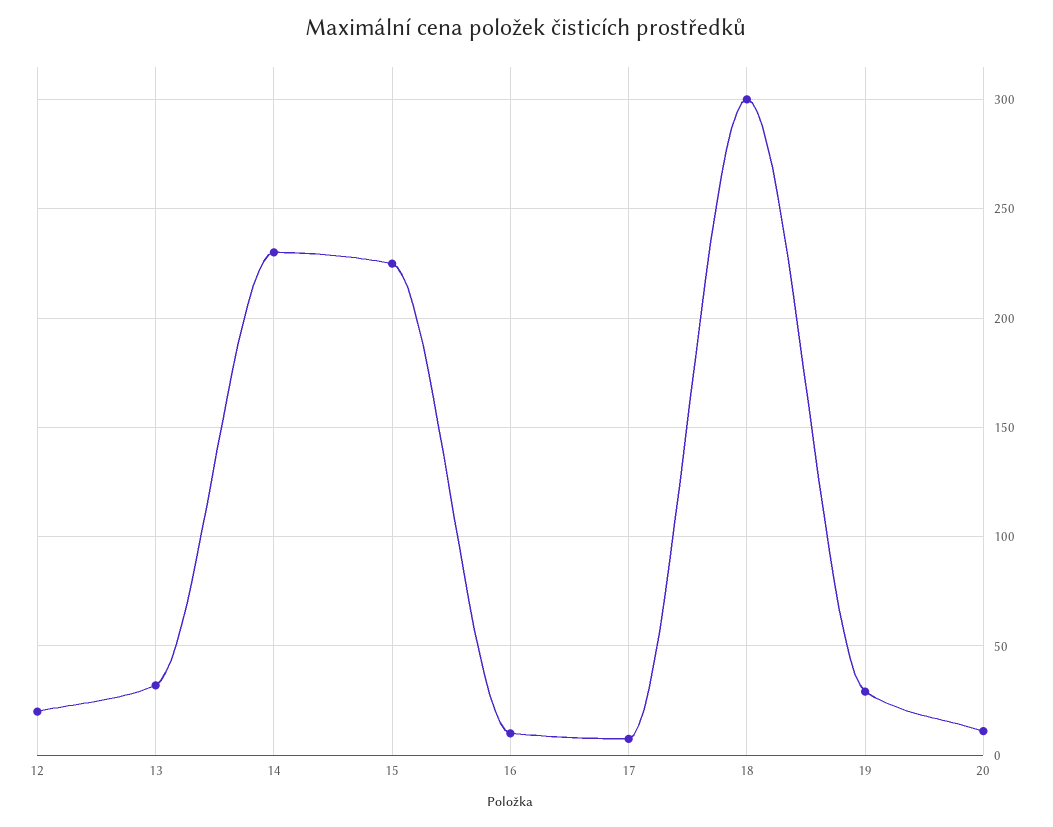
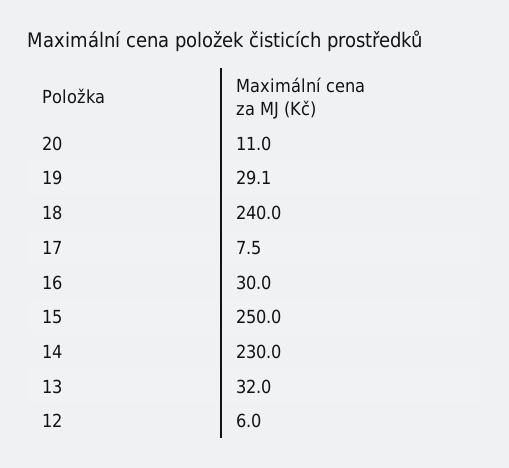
12: 20 -> 6
15: 225 -> 250
16: 10 -> 30
18: 300 -> 240

